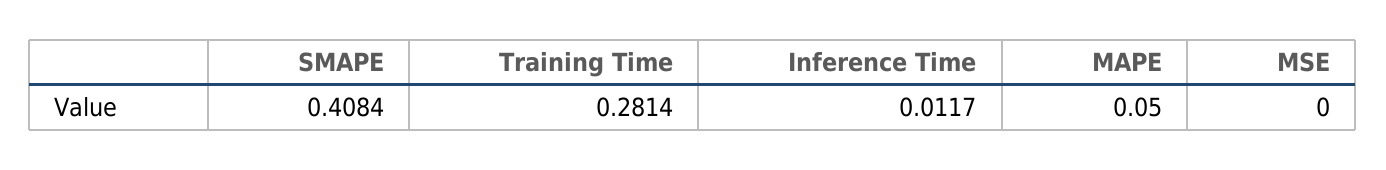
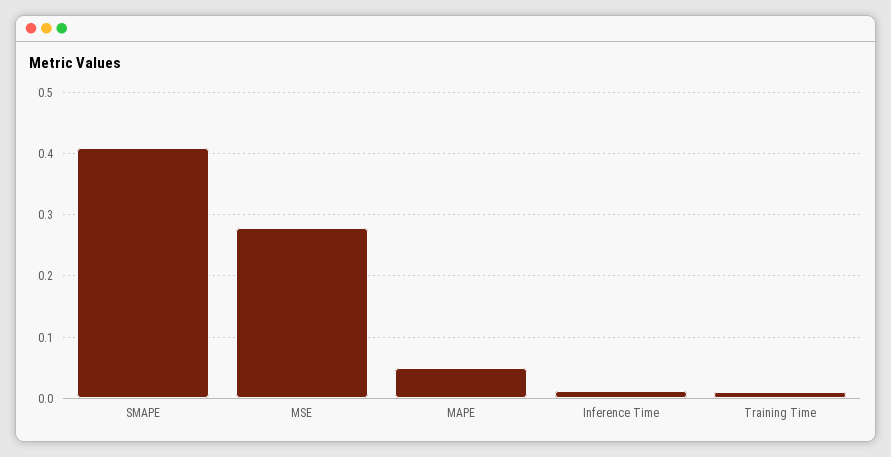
Training Time: 0.2814 -> 0.01
MSE: 0 -> 0.28

